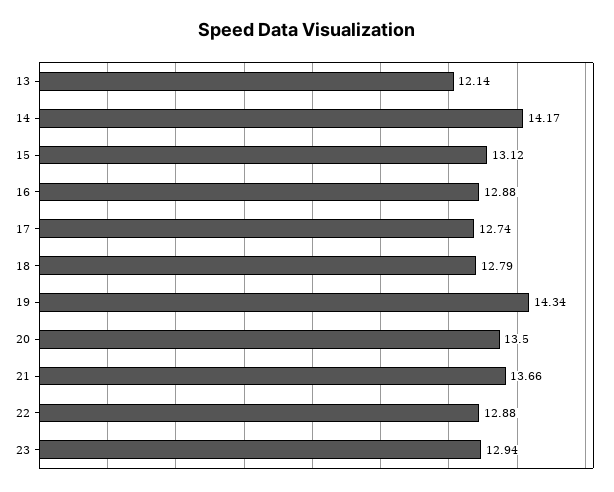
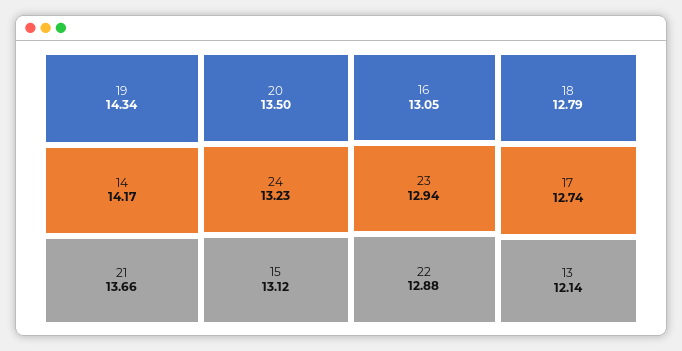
16: 12.88 -> 13.05
24: none -> 13.23

